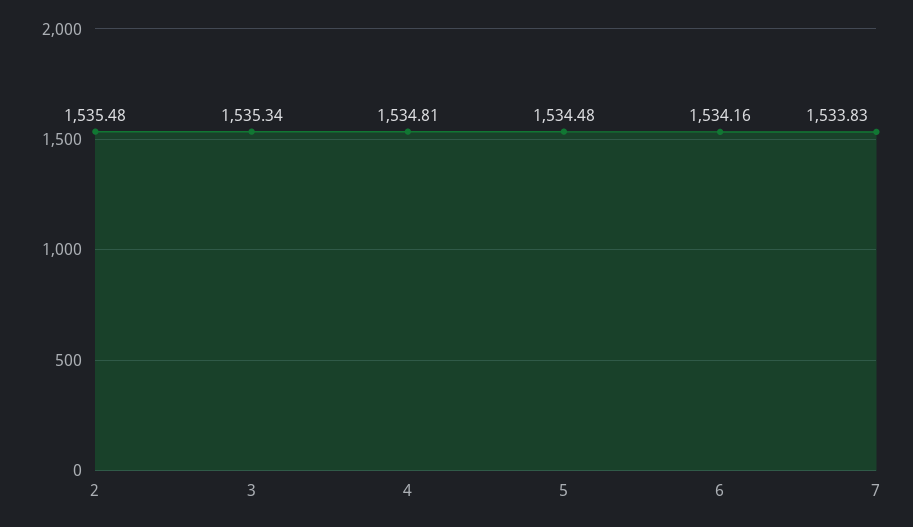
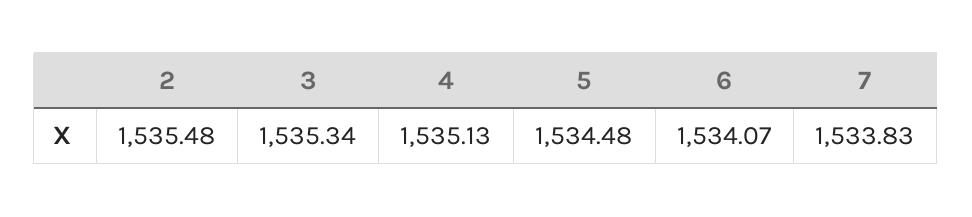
4: 1534.81 -> 1535.13
6: 1534.16 -> 1534.07

